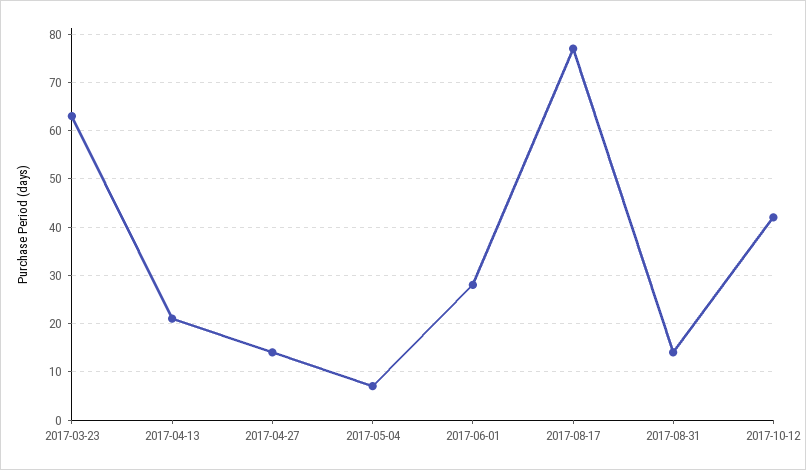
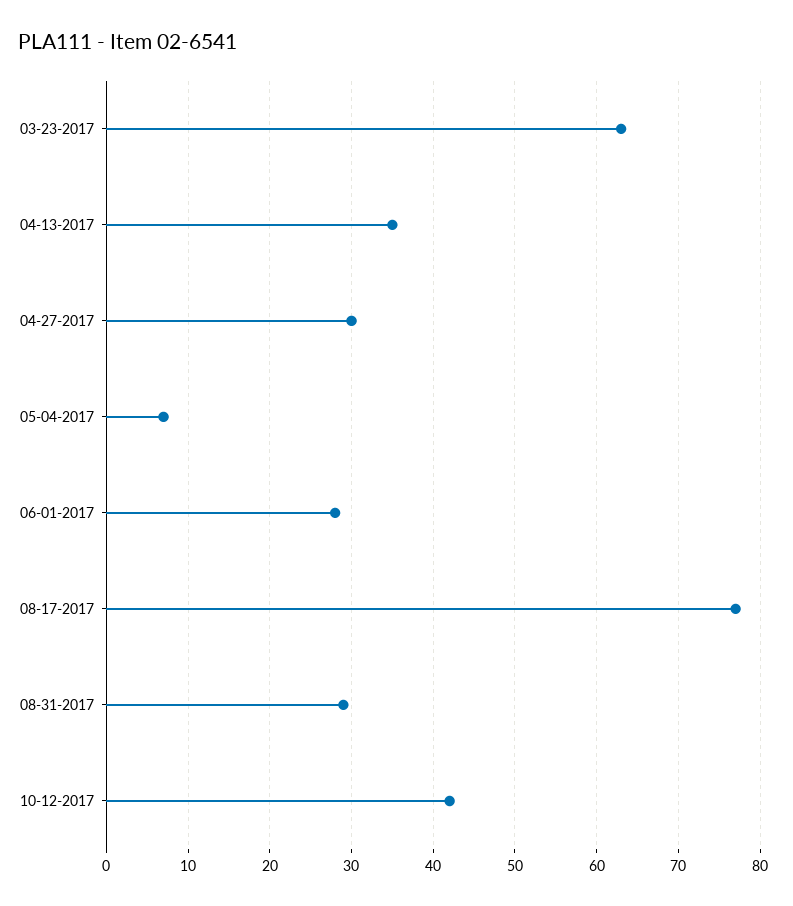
2017-04-13: 20 -> 35
2017-04-27: 15 -> 30
2017-08-31: 15 -> 29

